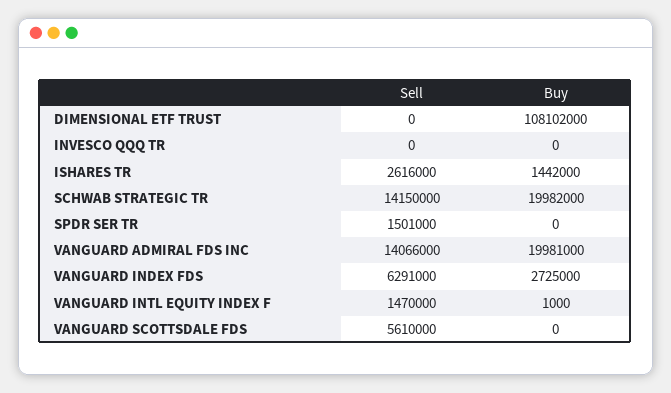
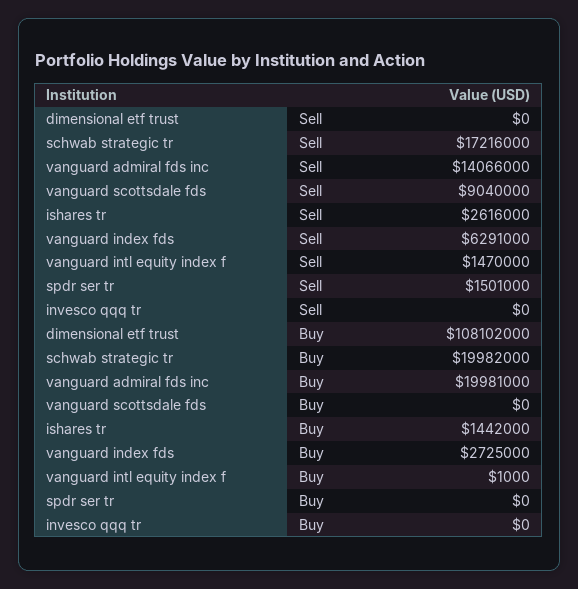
Sell, SCHWAB STRATEGIC TR: 14150000 -> 17216000
Sell, VANGUARD SCOTTSDALE FDS: 5610000 -> 9040000

